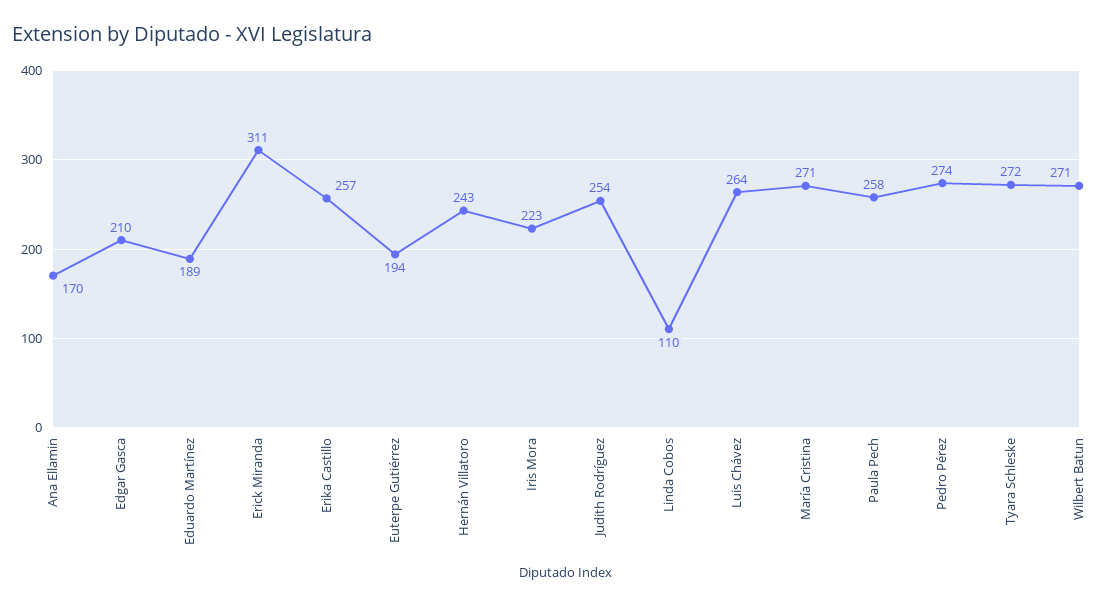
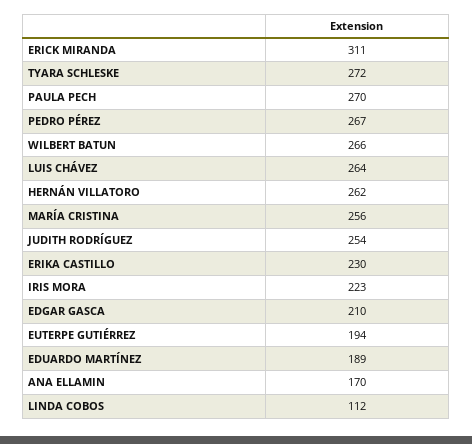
Erika Castillo: 257 -> 230
Hernán Villatoro: 243 -> 262
Linda Cobos: 110 -> 112
María Cristina: 271 -> 256
Paula Pech: 258 -> 270
Pedro Pérez: 274 -> 267
Wilbert Batun: 271 -> 266

